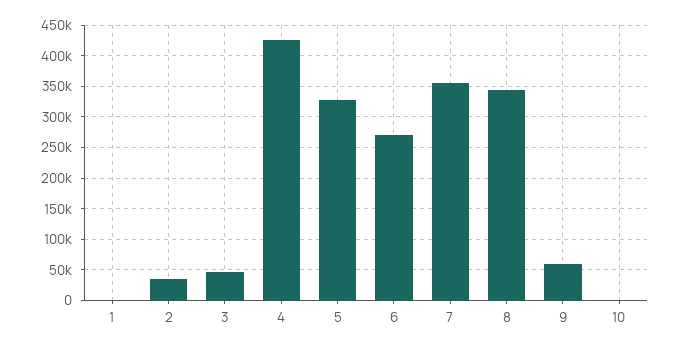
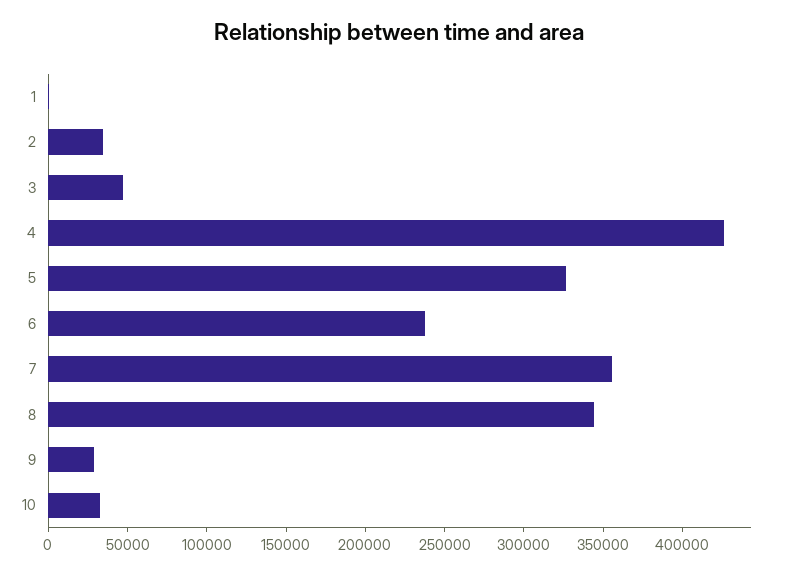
6: 270000 -> 240000
9: 60000 -> 30000
10: 0 -> 30000

